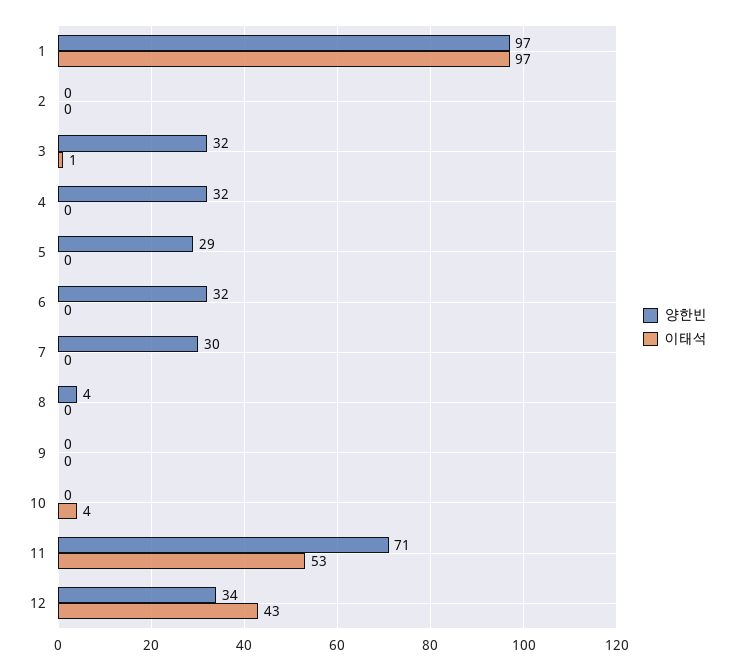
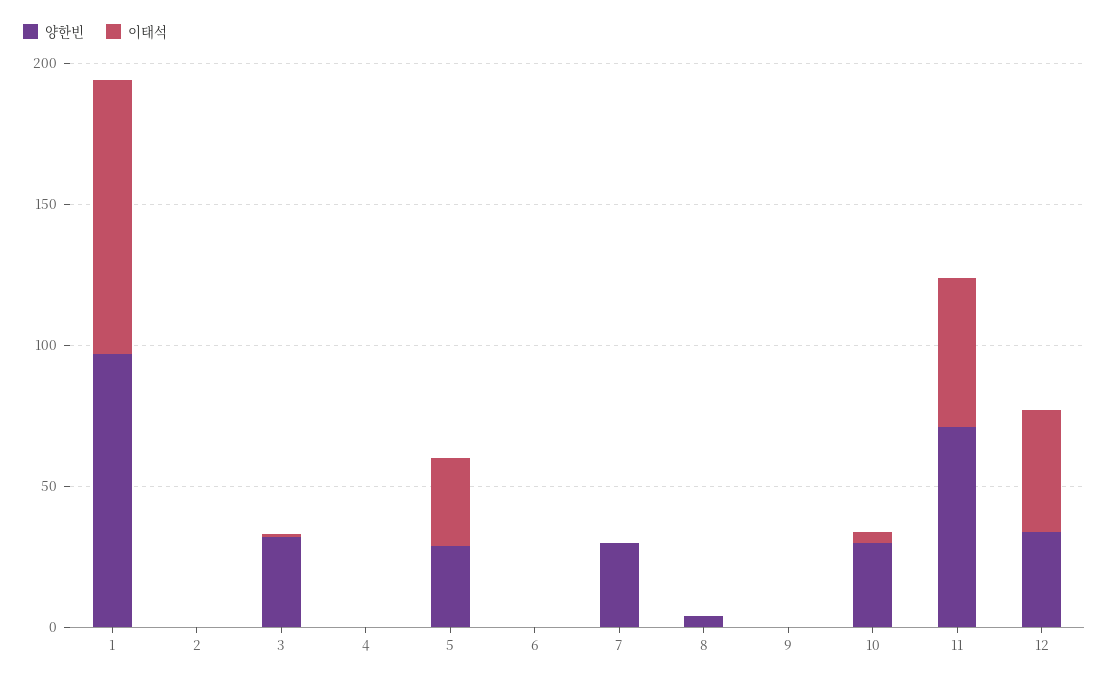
양한빈, 4: 32 -> 0
이태석, 5: 0 -> 30
양한빈, 6: 32 -> 0
양한빈, 10: 0 -> 30

